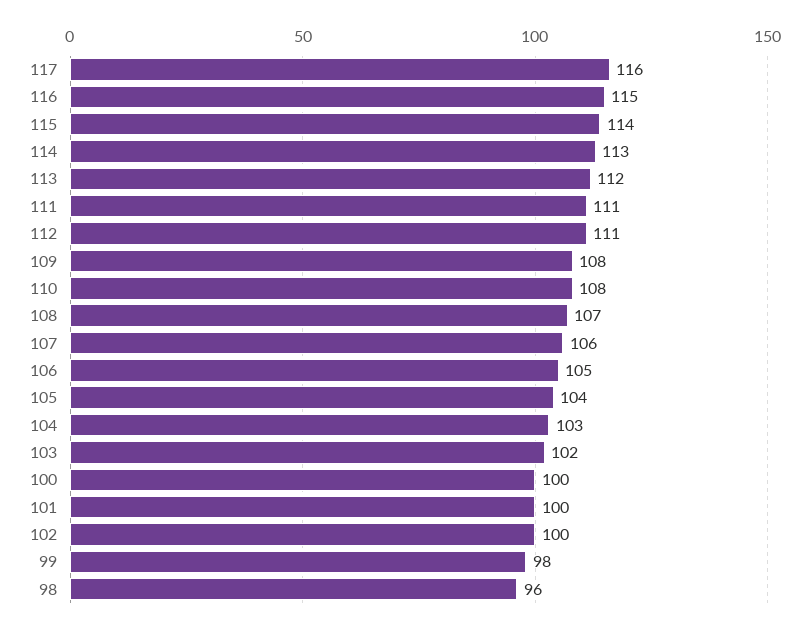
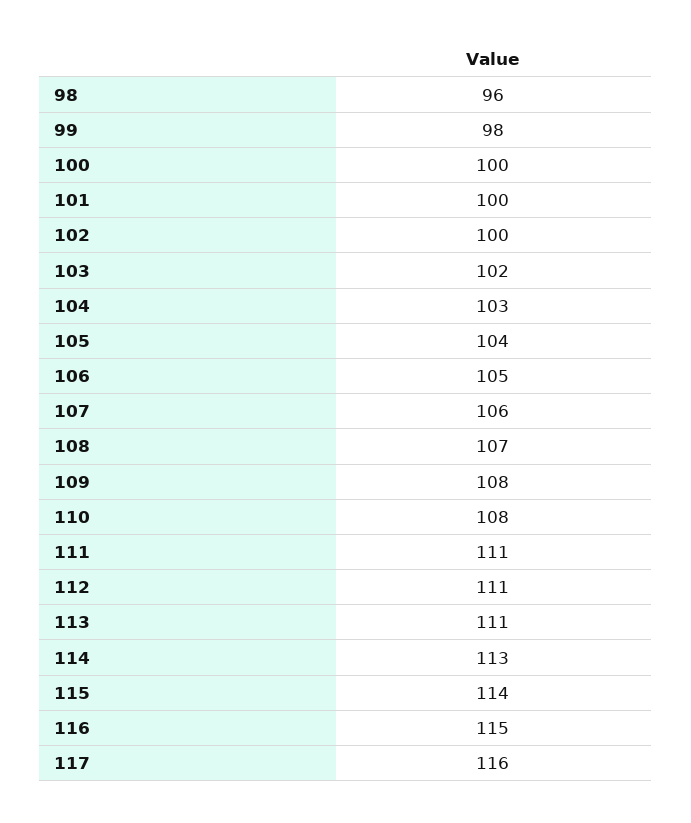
113: 112 -> 111

